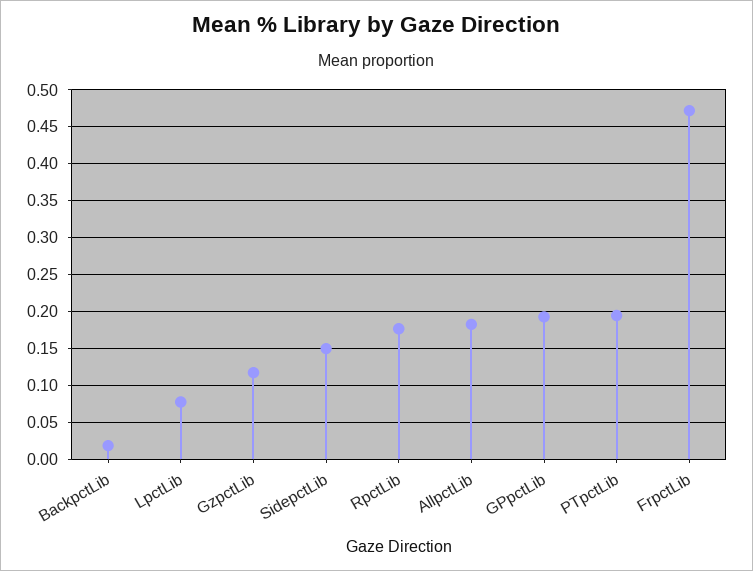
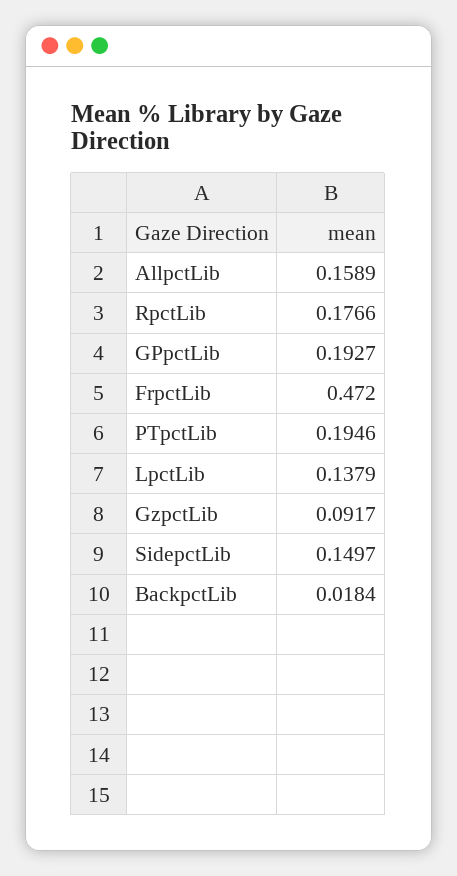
LpctLib: 0.08 -> 0.1379
GzpctLib: 0.12 -> 0.0917
AllpctLib: 0.18 -> 0.1589

